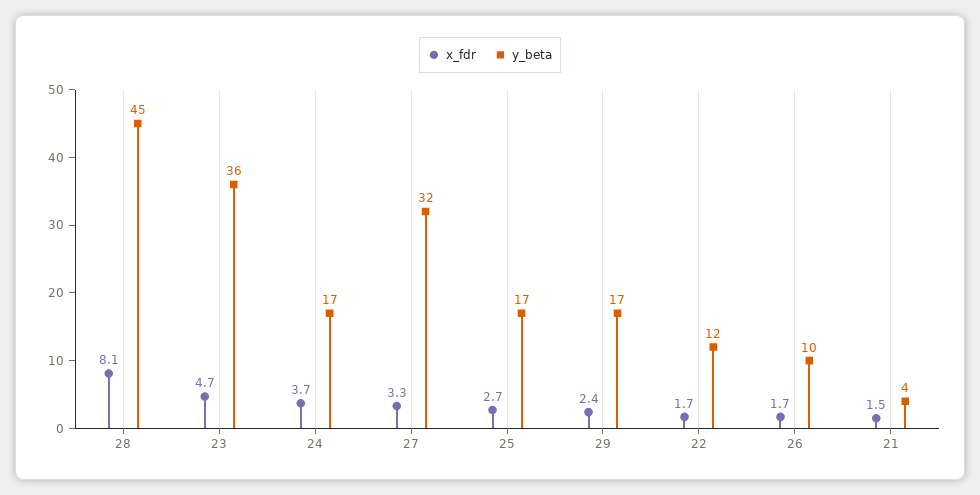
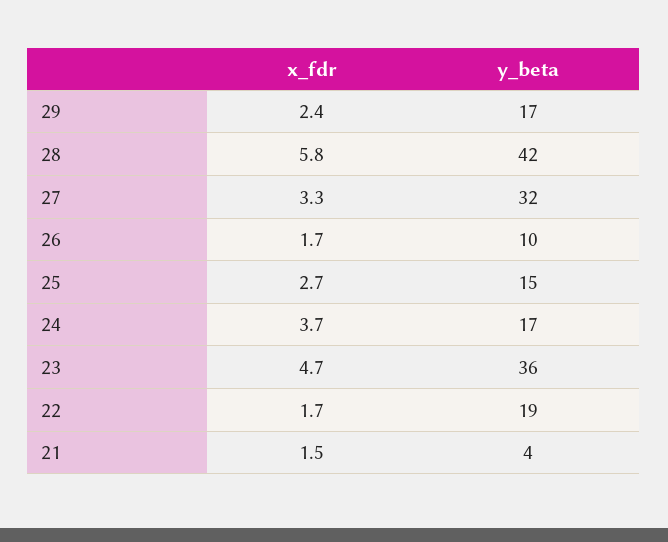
x_fdr, 28: 8.1 -> 5.8
y_beta, 28: 45 -> 42
y_beta, 25: 17 -> 15
y_beta, 22: 12 -> 19

